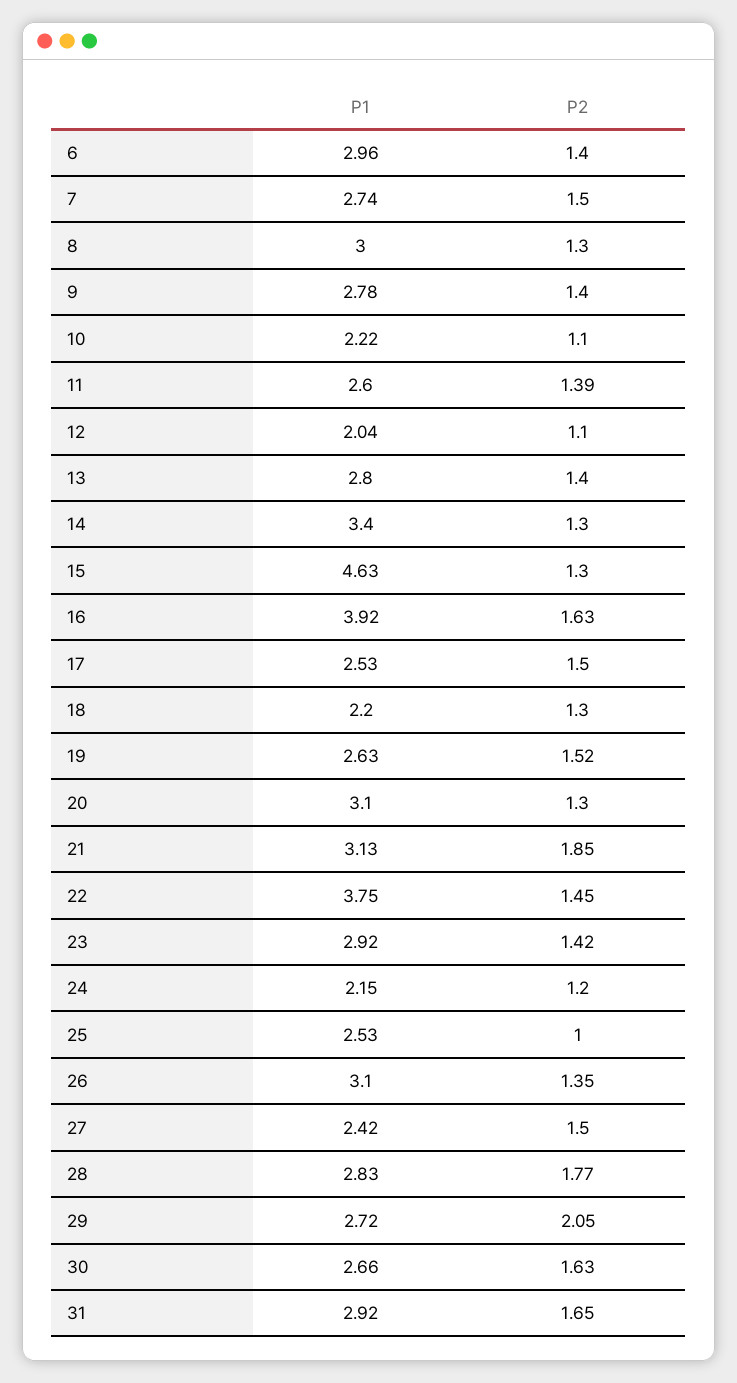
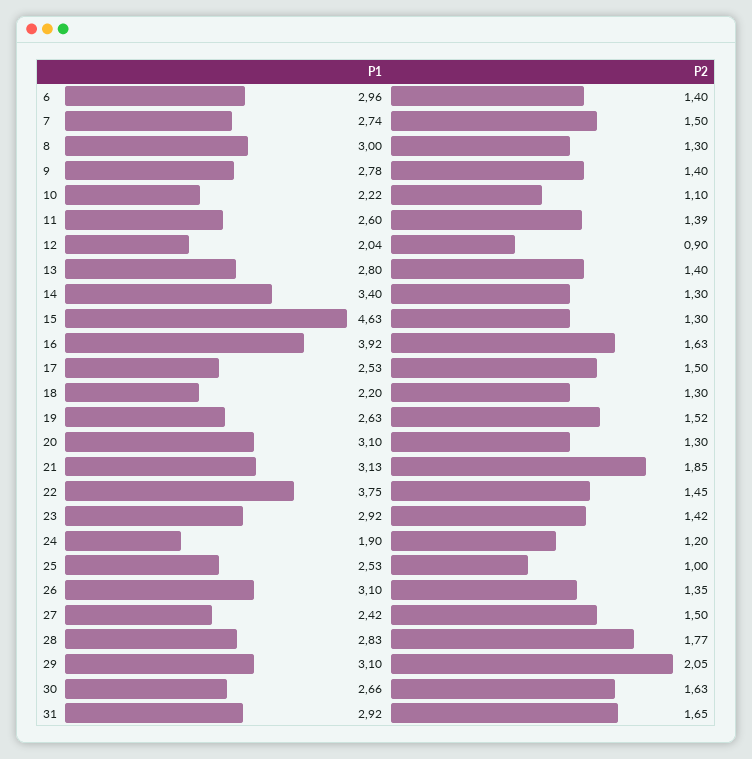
P2, 12: 1.1 -> 0.9
P1, 24: 2.15 -> 1.9
P1, 29: 2.72 -> 3.1

